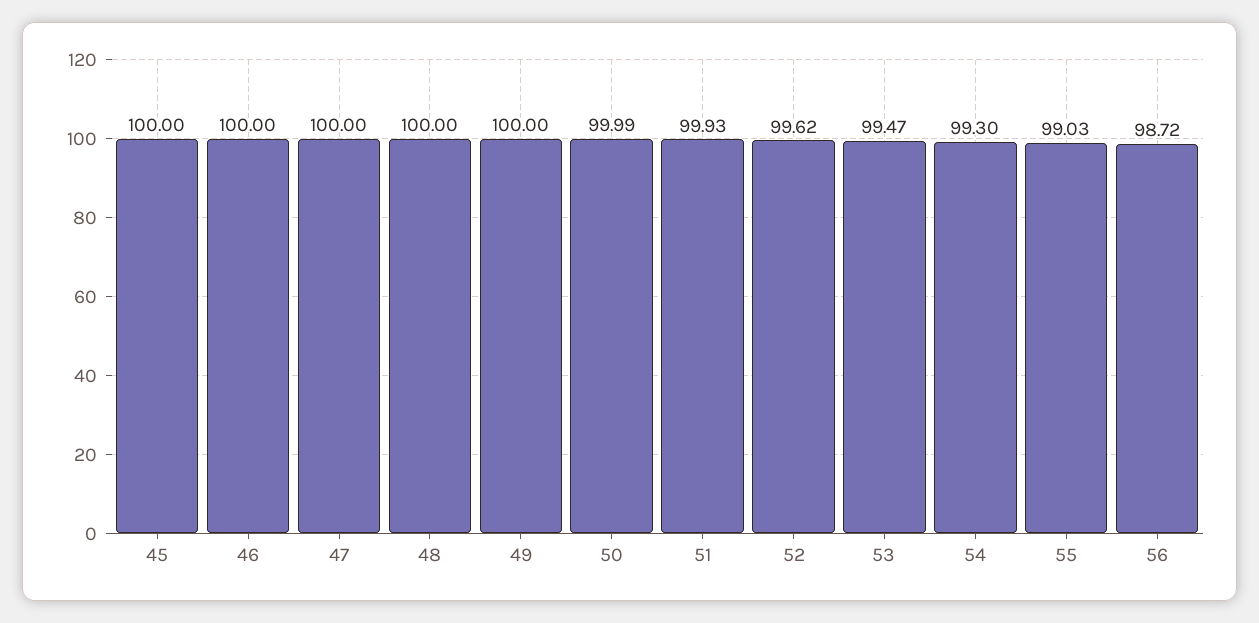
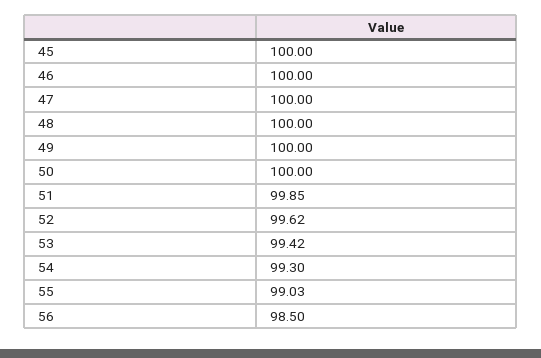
50: 99.99 -> 100
51: 99.93 -> 99.85
53: 99.47 -> 99.42
56: 98.72 -> 98.5

